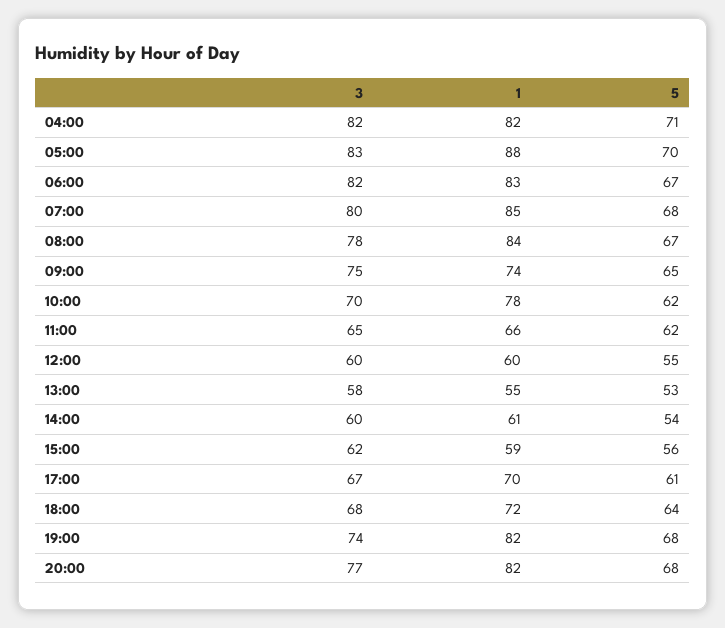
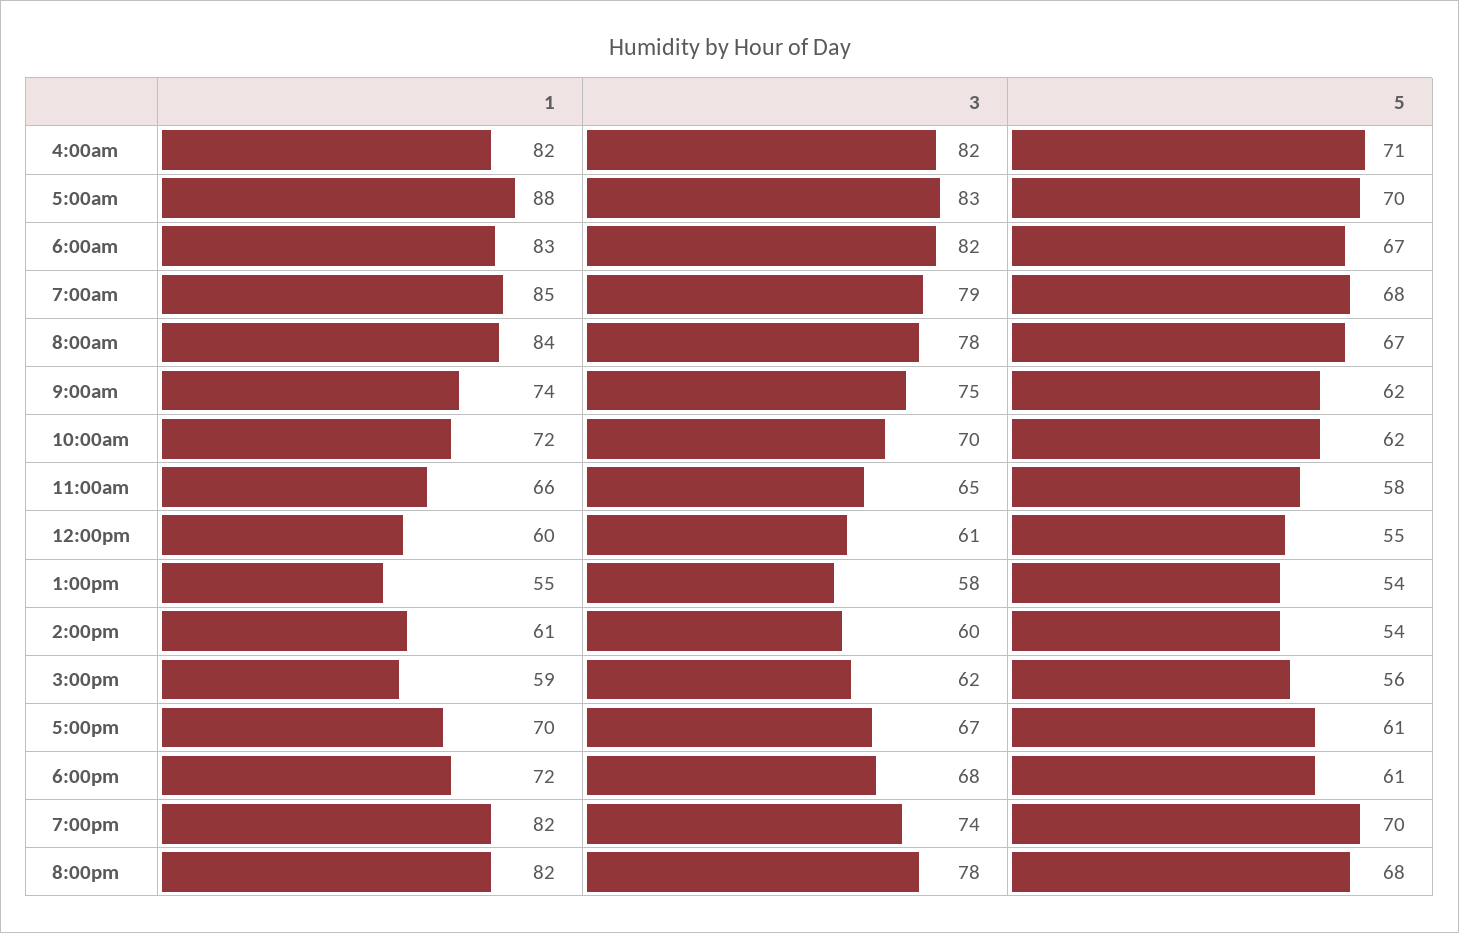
3, 07:00: 80 -> 79
5, 09:00: 65 -> 62
1, 10:00: 78 -> 72
5, 11:00: 62 -> 58
3, 12:00: 60 -> 61
5, 13:00: 53 -> 54
5, 18:00: 64 -> 61
5, 19:00: 68 -> 70
3, 20:00: 77 -> 78

